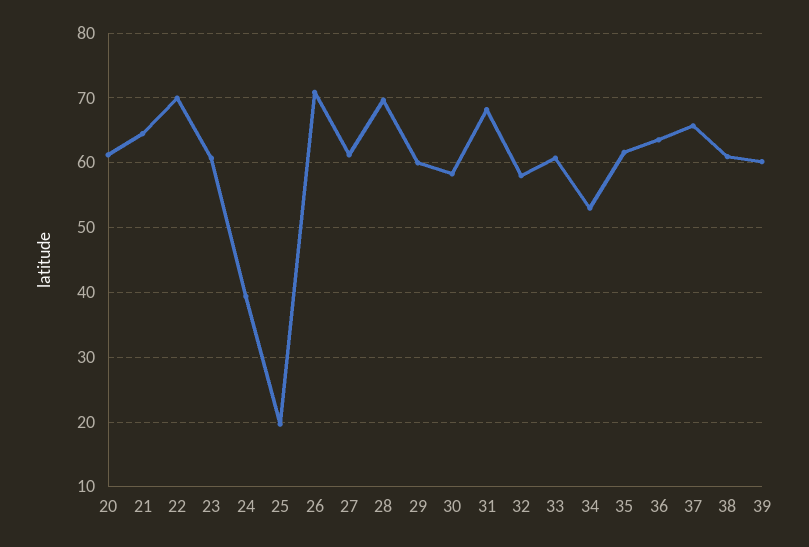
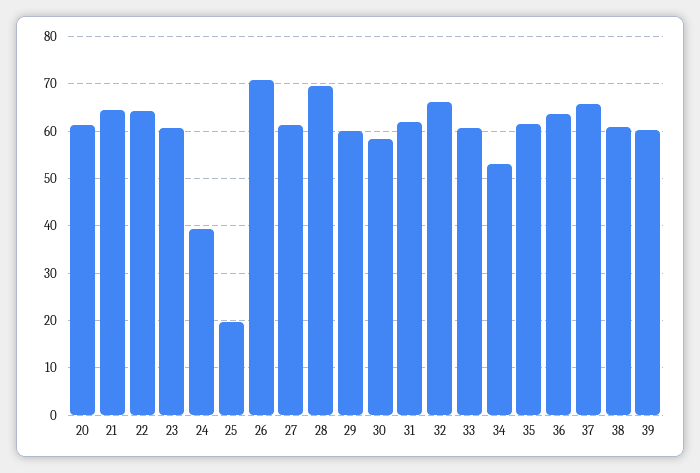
22: 70 -> 64
31: 68 -> 62
32: 58 -> 66

